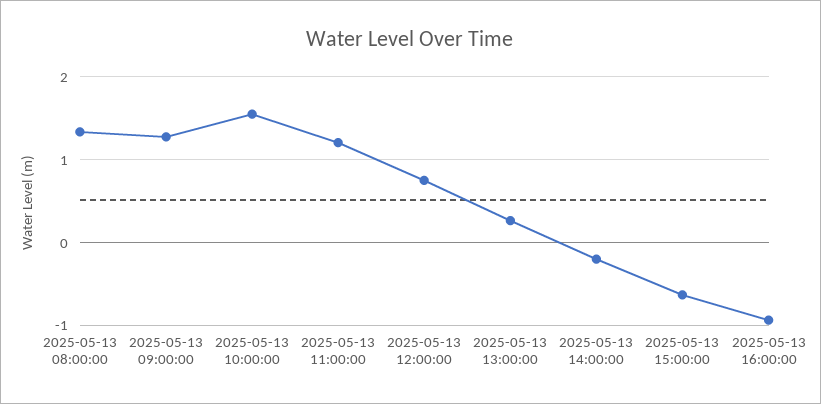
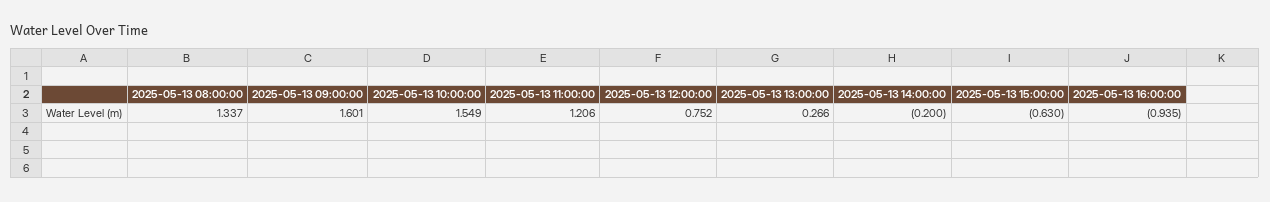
2025-05-13 09:00:00: 1.3 -> 1.601

